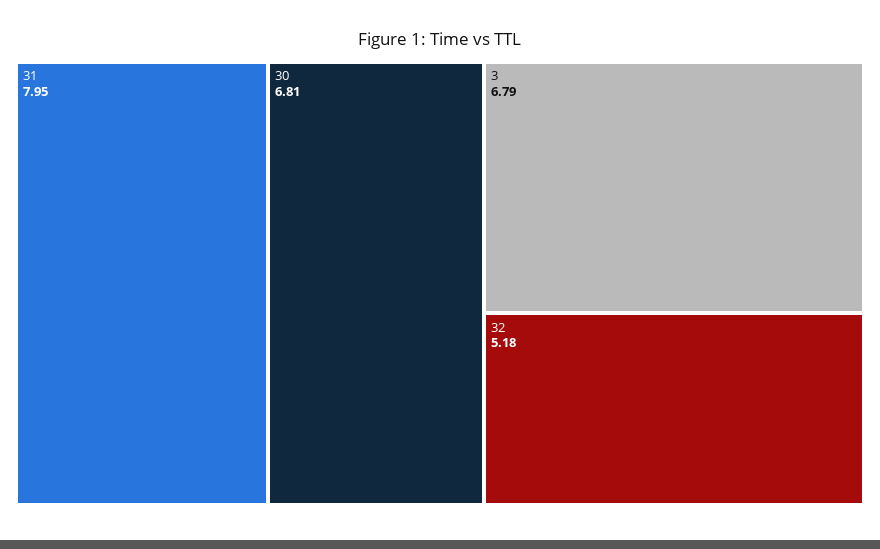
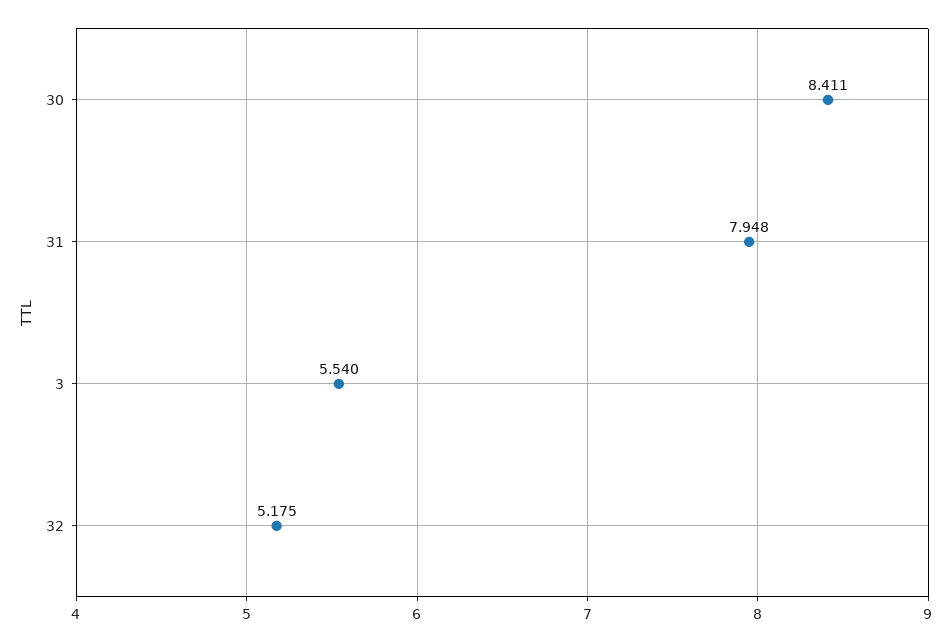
30: 6.81 -> 8.411
3: 6.79 -> 5.54

